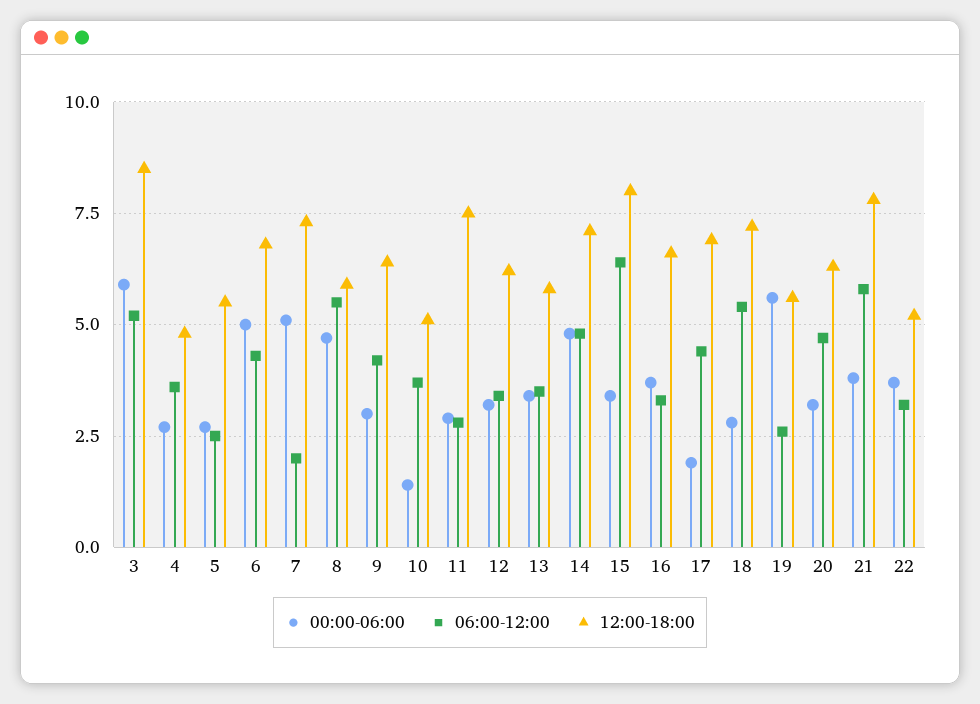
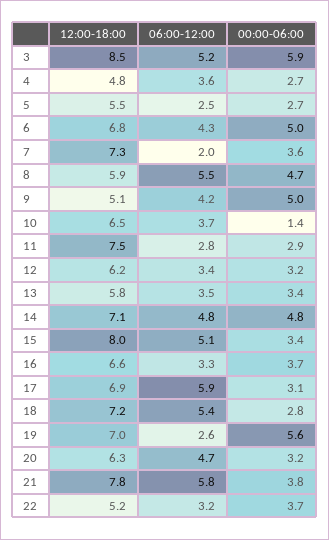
00:00-06:00, 7: 5 -> 3.6
00:00-06:00, 9: 3 -> 5
12:00-18:00, 9: 6.5 -> 5.1
12:00-18:00, 10: 5 -> 6.5
06:00-12:00, 15: 6.5 -> 5.1
00:00-06:00, 17: 2 -> 3.1
06:00-12:00, 17: 4.5 -> 5.9
12:00-18:00, 19: 5.5 -> 7

